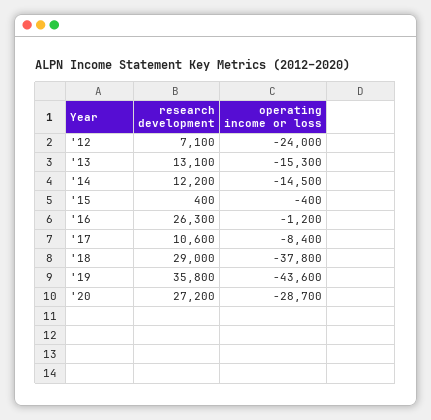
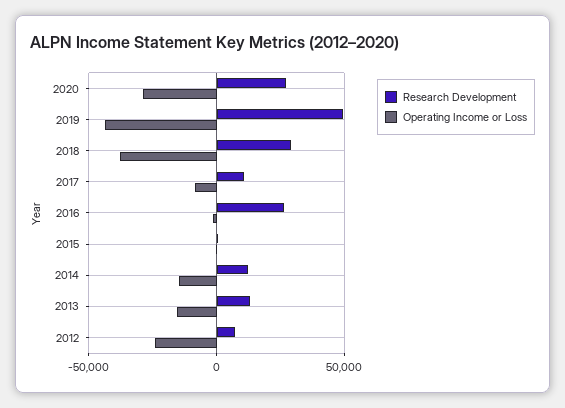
research development, '19: 35800 -> 50000

